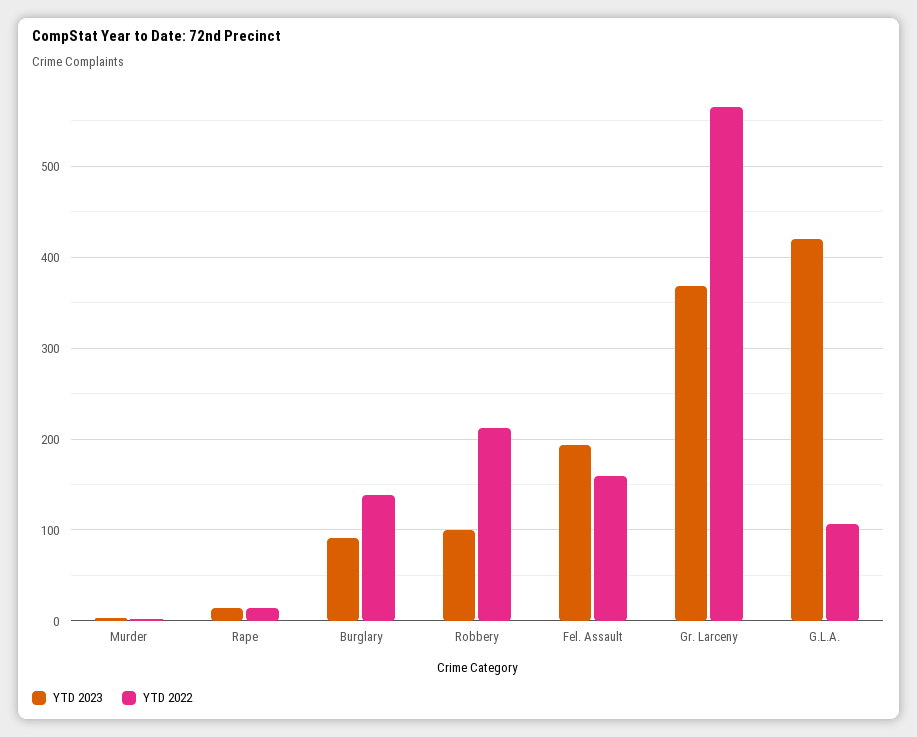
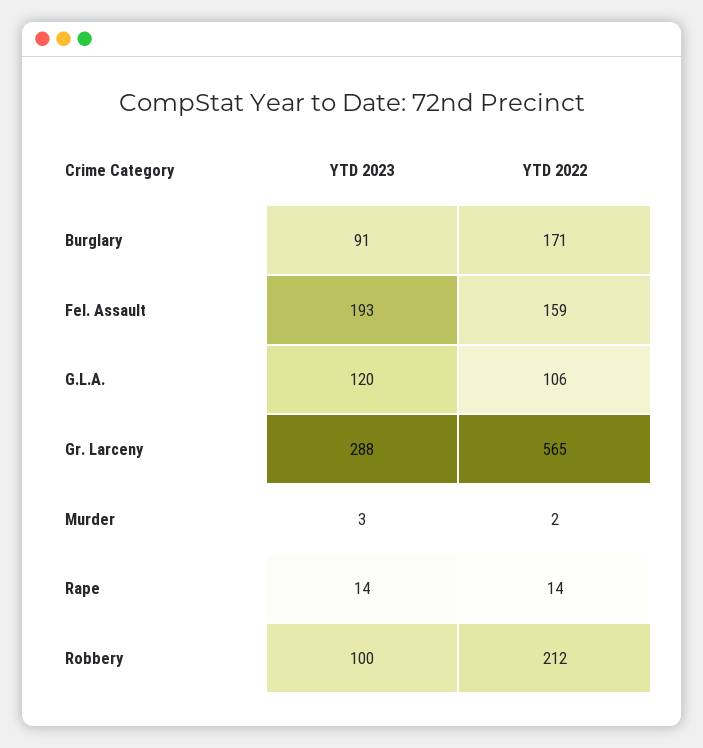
YTD 2022, Burglary: 140 -> 171
YTD 2023, Gr. Larceny: 370 -> 288
YTD 2023, G.L.A.: 420 -> 120

